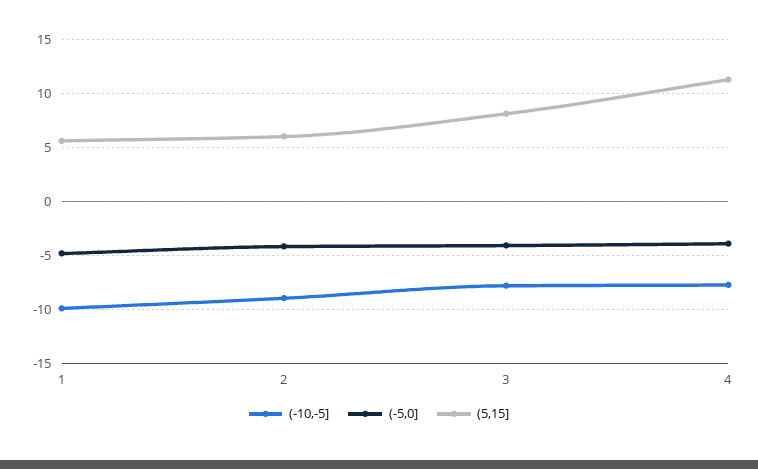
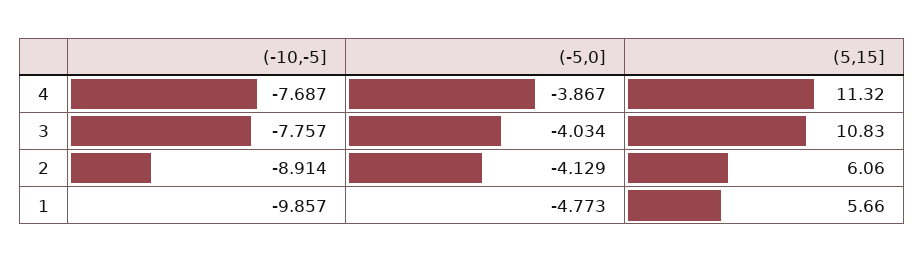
(5,15], 3: 8 -> 10.83

